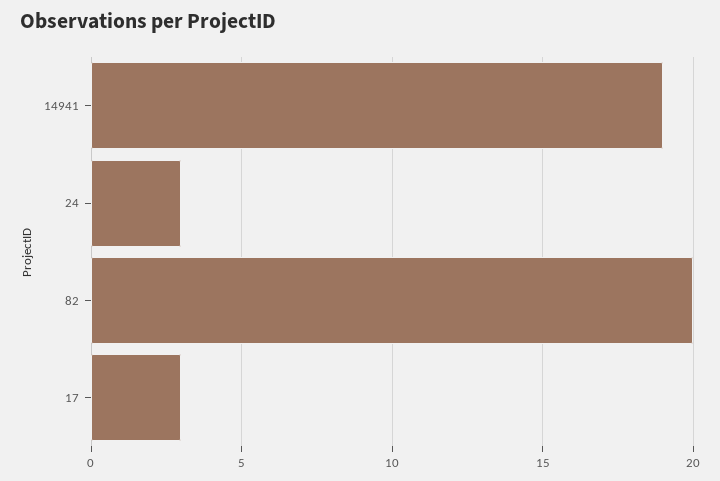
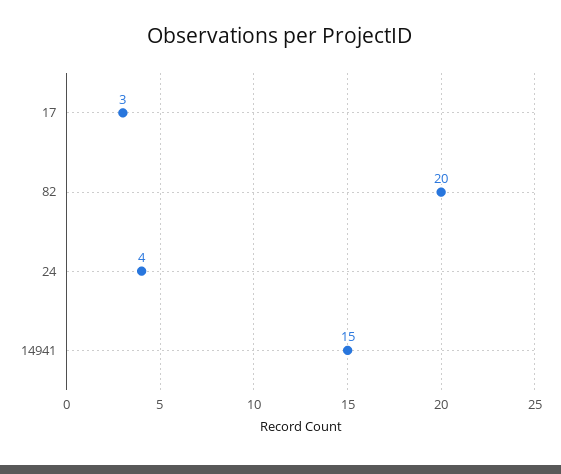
14941: 19 -> 15
24: 3 -> 4

